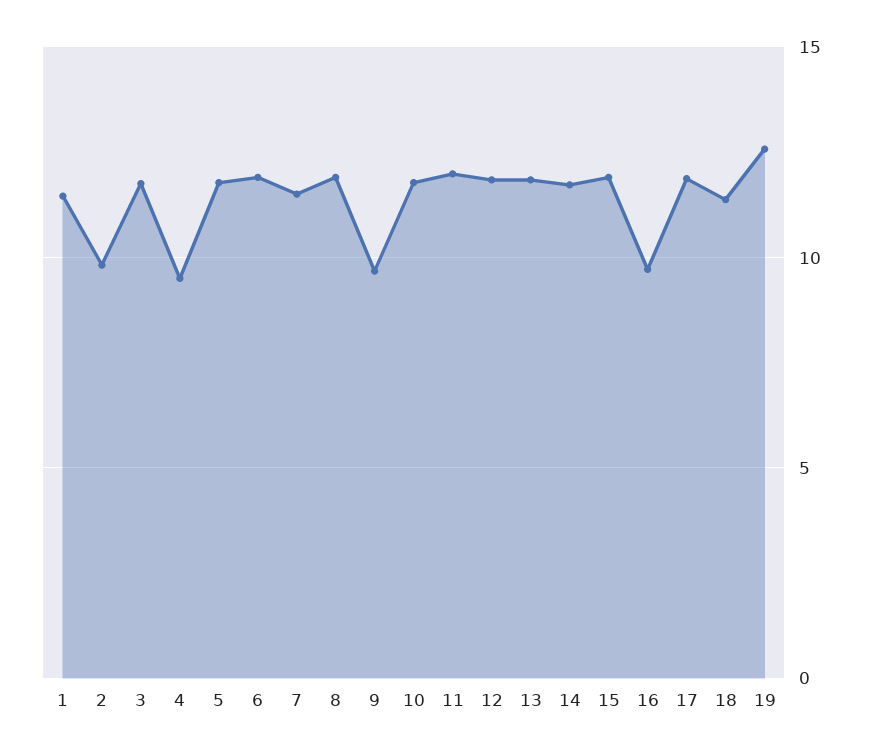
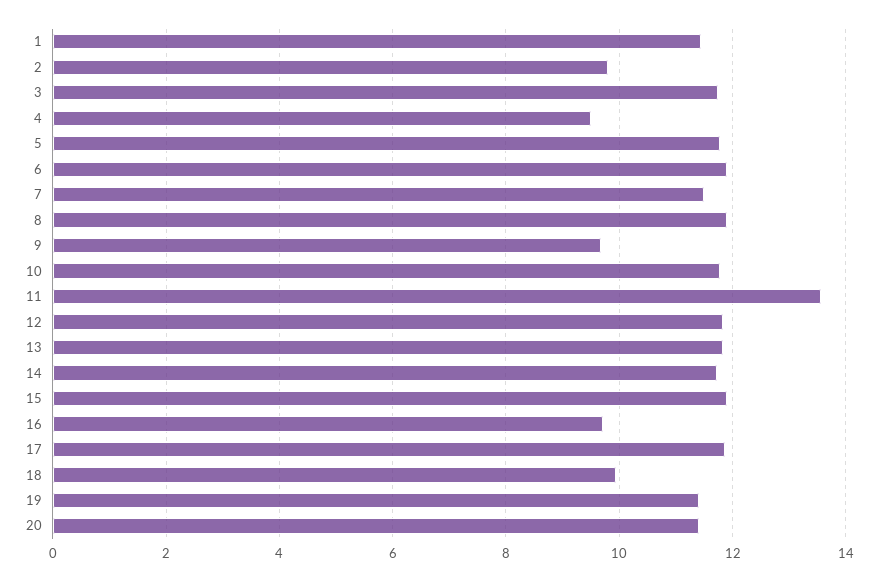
11: 12 -> 13.6
18: 11.5 -> 10
19: 12.5 -> 11.4
20: none -> 11.4

